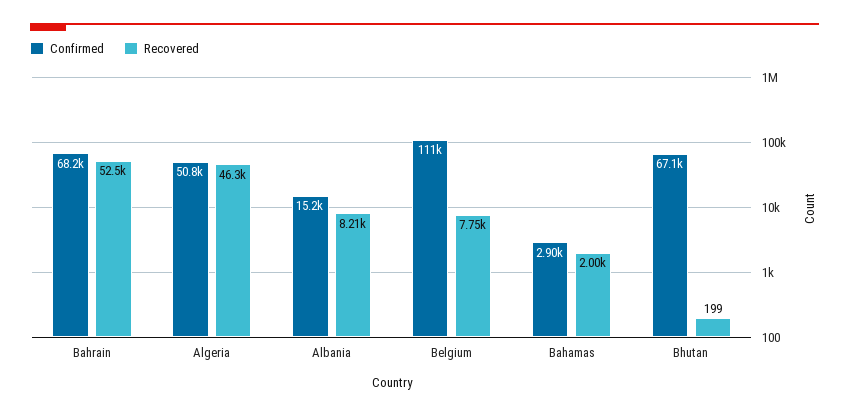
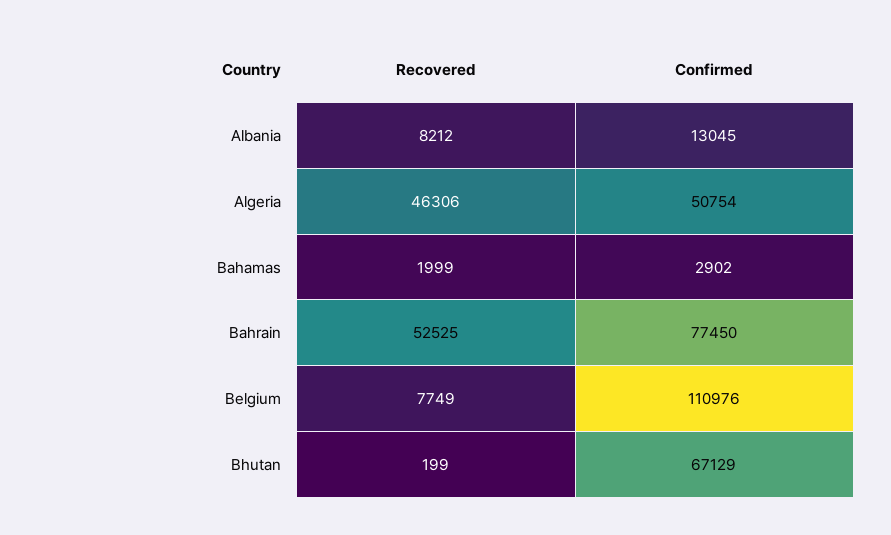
Confirmed, Bahrain: 68200 -> 77450
Confirmed, Albania: 15200 -> 13045

